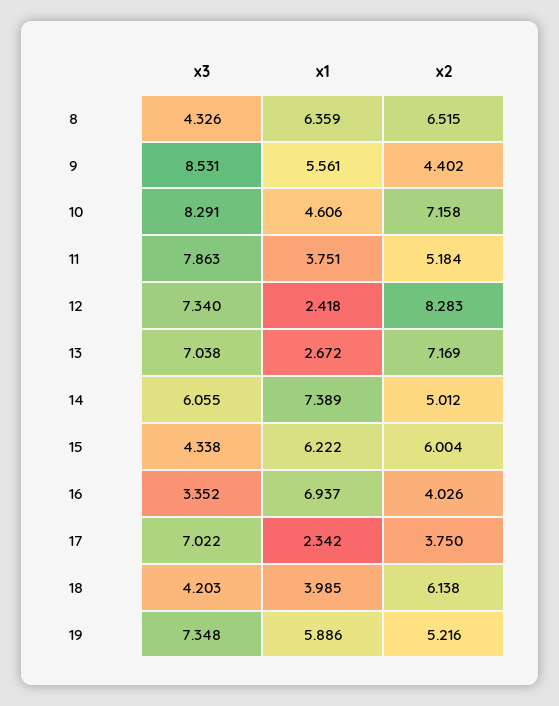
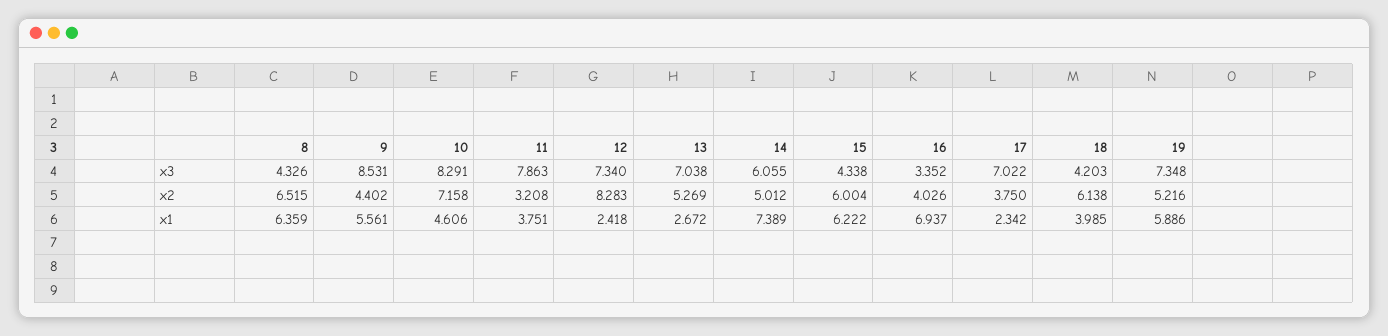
x2, 11: 5.184 -> 3.208
x2, 13: 7.169 -> 5.269

